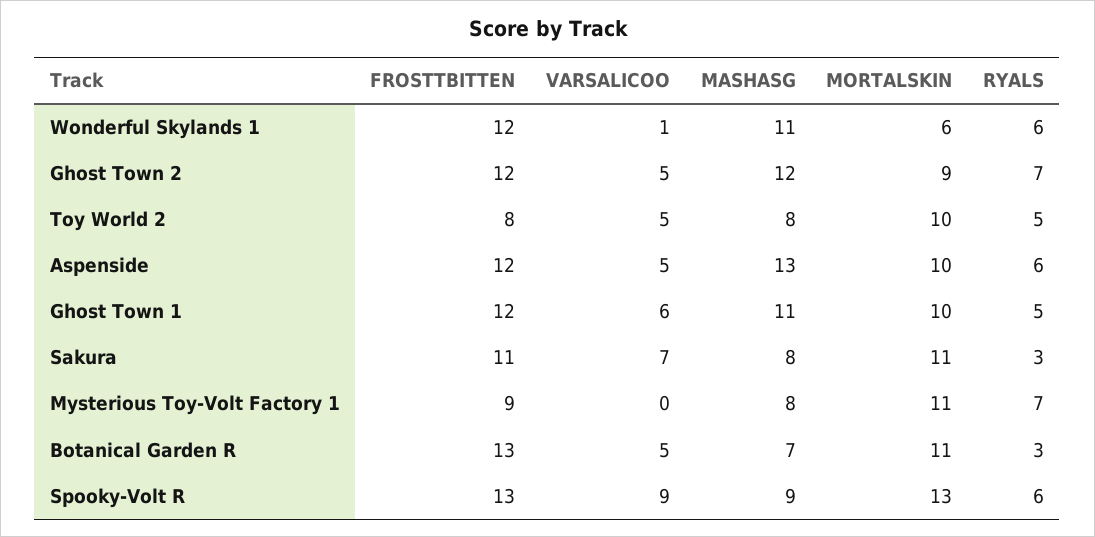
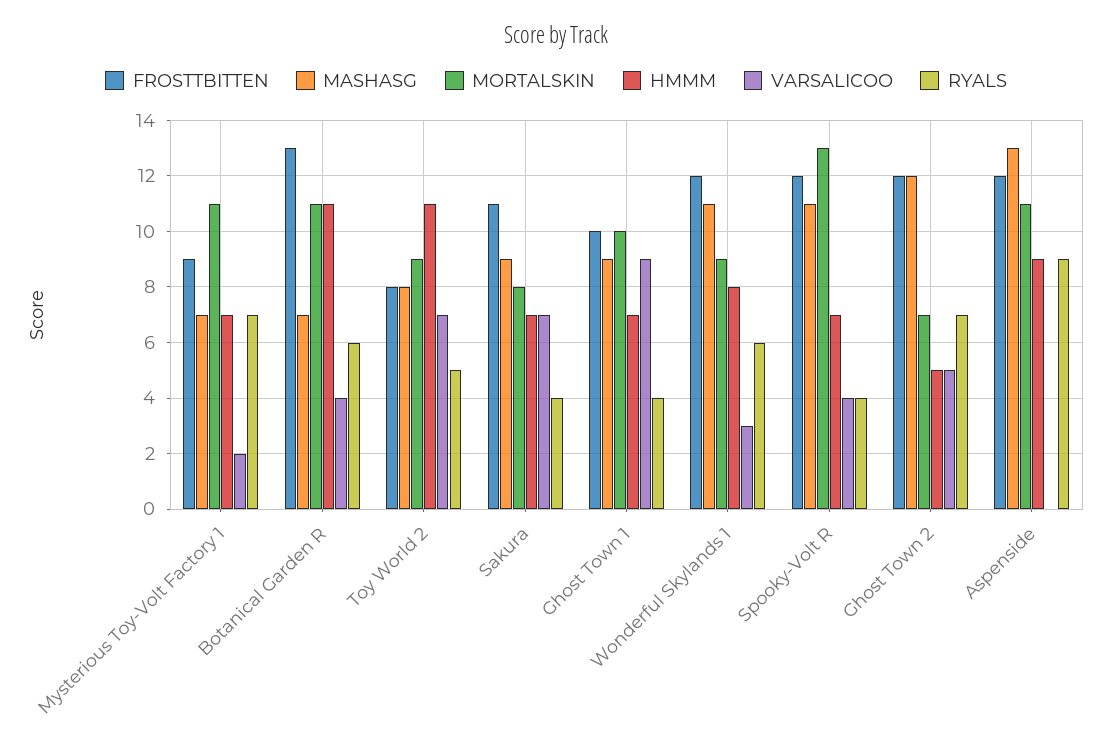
VARSALICOO, Wonderful Skylands 1: 1 -> 3
MORTALSKIN, Wonderful Skylands 1: 6 -> 9
MORTALSKIN, Ghost Town 2: 9 -> 7
VARSALICOO, Toy World 2: 5 -> 7
MORTALSKIN, Toy World 2: 10 -> 9
VARSALICOO, Aspenside: 5 -> 0
MORTALSKIN, Aspenside: 10 -> 11
RYALS, Aspenside: 6 -> 9
FROSTTBITTEN, Ghost Town 1: 12 -> 10
VARSALICOO, Ghost Town 1: 6 -> 9
MASHASG, Ghost Town 1: 11 -> 9
RYALS, Ghost Town 1: 5 -> 4
MASHASG, Sakura: 8 -> 9
MORTALSKIN, Sakura: 11 -> 8
RYALS, Sakura: 3 -> 4
VARSALICOO, Mysterious Toy-Volt Factory 1: 0 -> 2
MASHASG, Mysterious Toy-Volt Factory 1: 8 -> 7
VARSALICOO, Botanical Garden R: 5 -> 4
RYALS, Botanical Garden R: 3 -> 6
FROSTTBITTEN, Spooky-Volt R: 13 -> 12
VARSALICOO, Spooky-Volt R: 9 -> 4
MASHASG, Spooky-Volt R: 9 -> 11
RYALS, Spooky-Volt R: 6 -> 4
HMMM, Mysterious Toy-Volt Factory 1: none -> 7
HMMM, Botanical Garden R: none -> 11
HMMM, Toy World 2: none -> 11
HMMM, Sakura: none -> 7
HMMM, Ghost Town 1: none -> 7
HMMM, Wonderful Skylands 1: none -> 8
HMMM, Spooky-Volt R: none -> 7
HMMM, Ghost Town 2: none -> 5
HMMM, Aspenside: none -> 9

